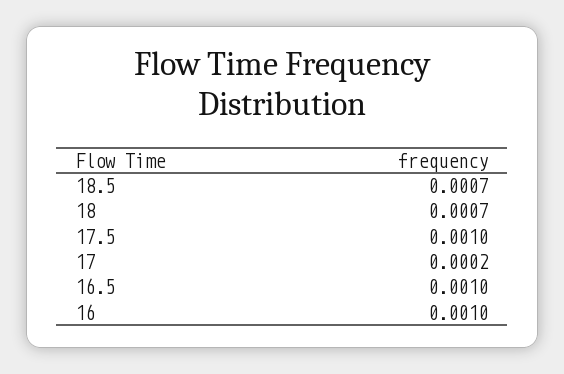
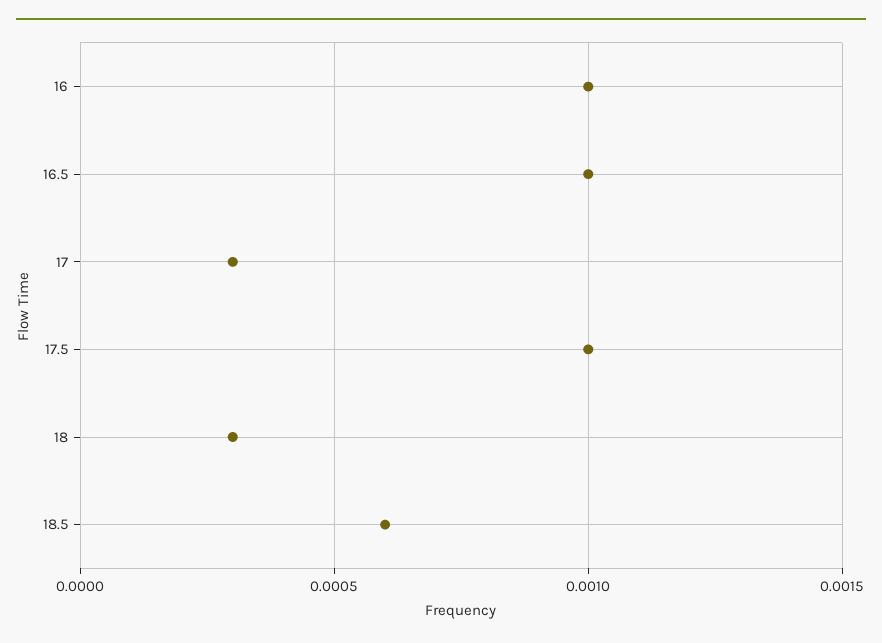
18.5: 0.0007 -> 0.0006
18: 0.0007 -> 0.0003
17: 0.0002 -> 0.0003

